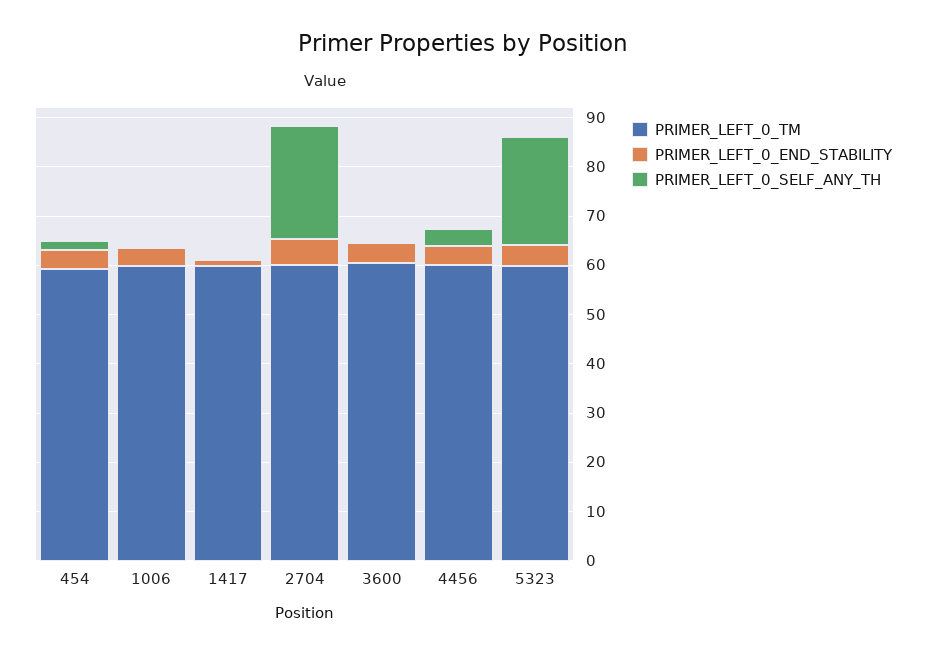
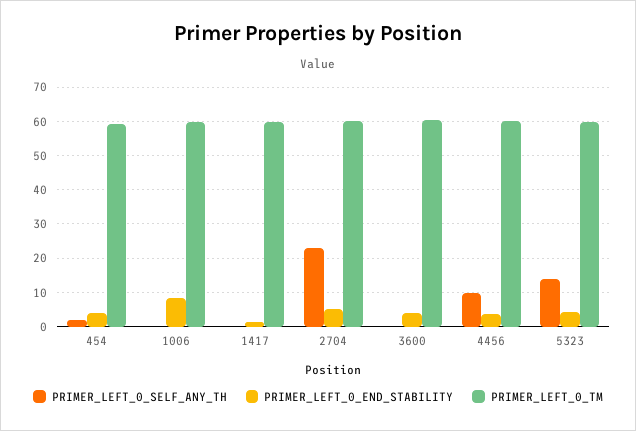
PRIMER_LEFT_0_END_STABILITY, 1006: 4 -> 8
PRIMER_LEFT_0_SELF_ANY_TH, 4456: 4 -> 10
PRIMER_LEFT_0_SELF_ANY_TH, 5323: 22 -> 14

